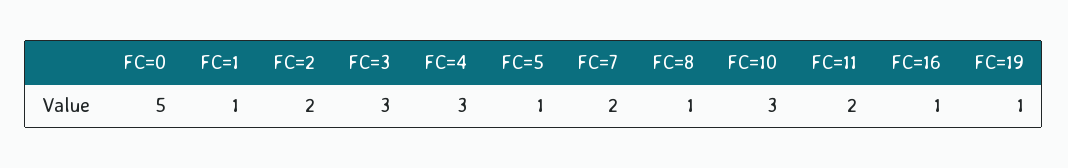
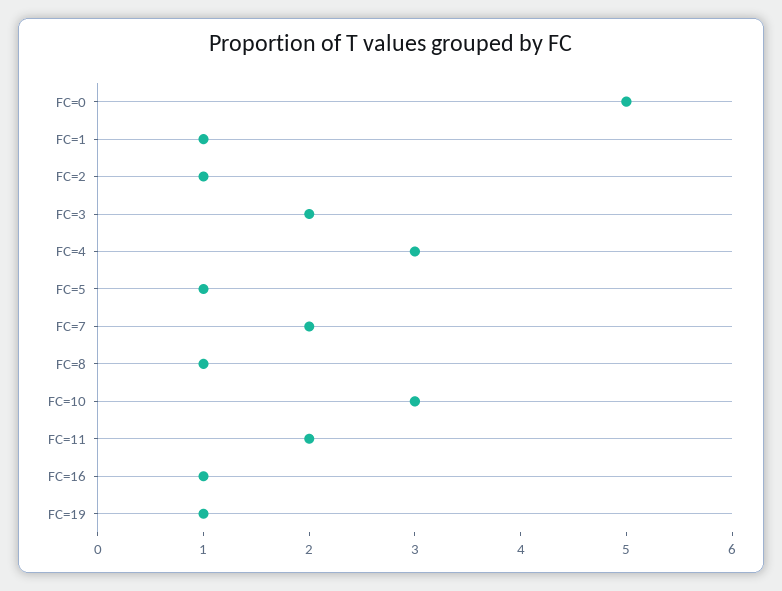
FC=2: 2 -> 1
FC=3: 3 -> 2

